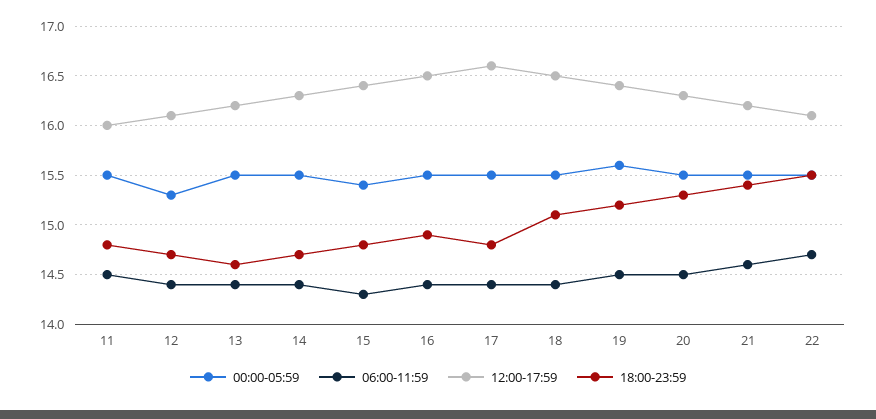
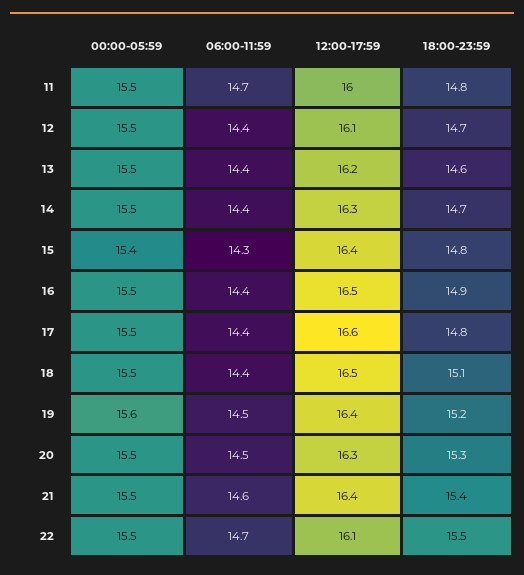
06:00-11:59, 11: 14.5 -> 14.7
00:00-05:59, 12: 15.3 -> 15.5
12:00-17:59, 21: 16.2 -> 16.4

